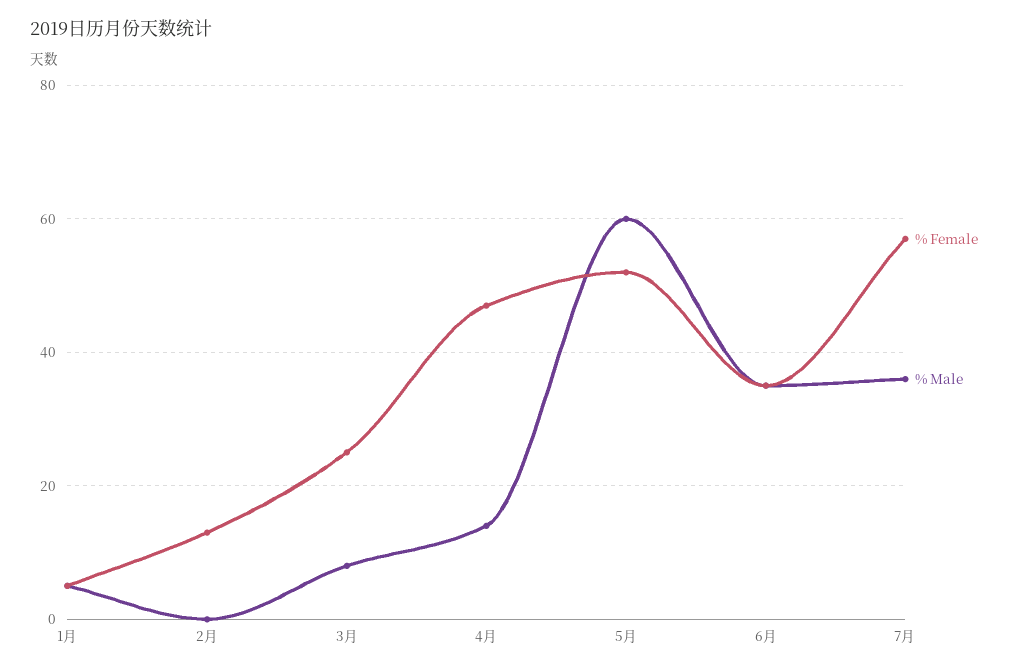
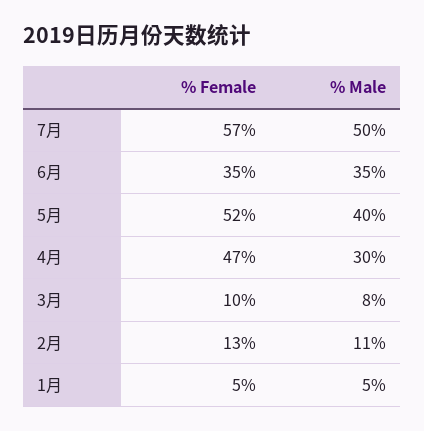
% Male, 2月: 0 -> 11
% Female, 3月: 25 -> 10
% Male, 4月: 15 -> 30
% Male, 5月: 60 -> 40
% Male, 7月: 35 -> 50

